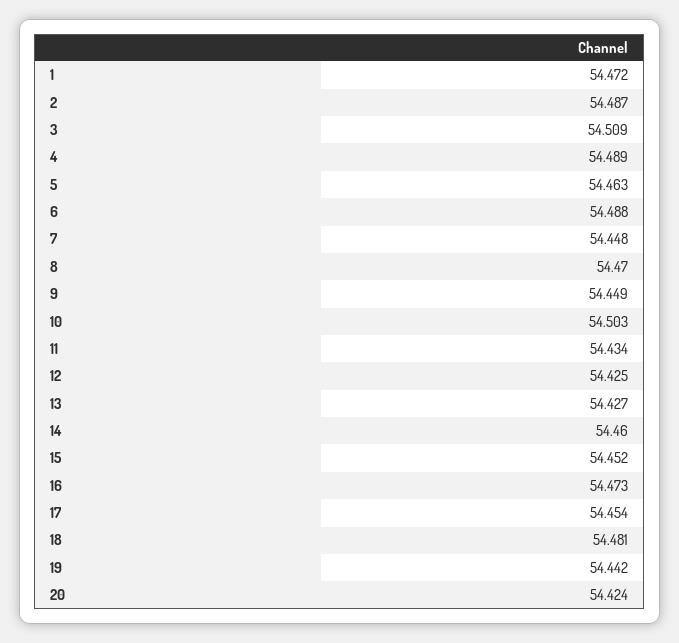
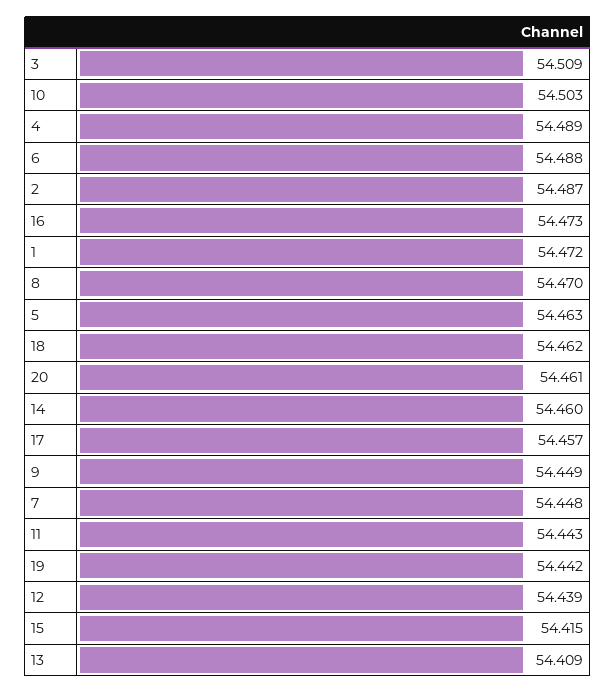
11: 54.434 -> 54.443
12: 54.425 -> 54.439
13: 54.427 -> 54.409
15: 54.452 -> 54.415
17: 54.454 -> 54.457
18: 54.481 -> 54.462
20: 54.424 -> 54.461

